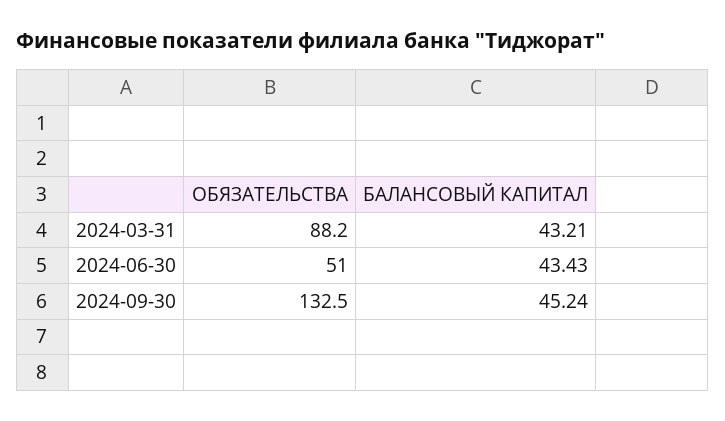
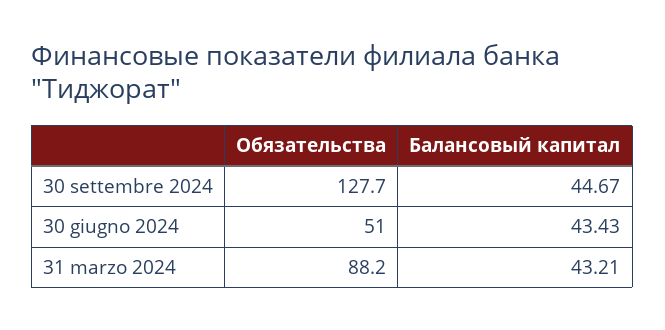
ОБЯЗАТЕЛЬСТВА, 2024-09-30: 132.5 -> 127.7
БАЛАНСОВЫЙ КАПИТАЛ, 2024-09-30: 45.24 -> 44.67

